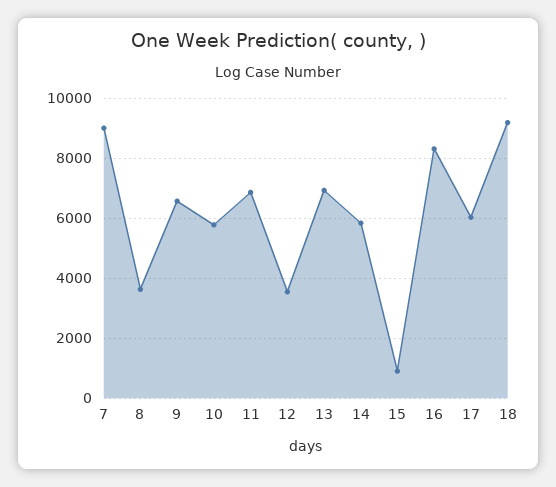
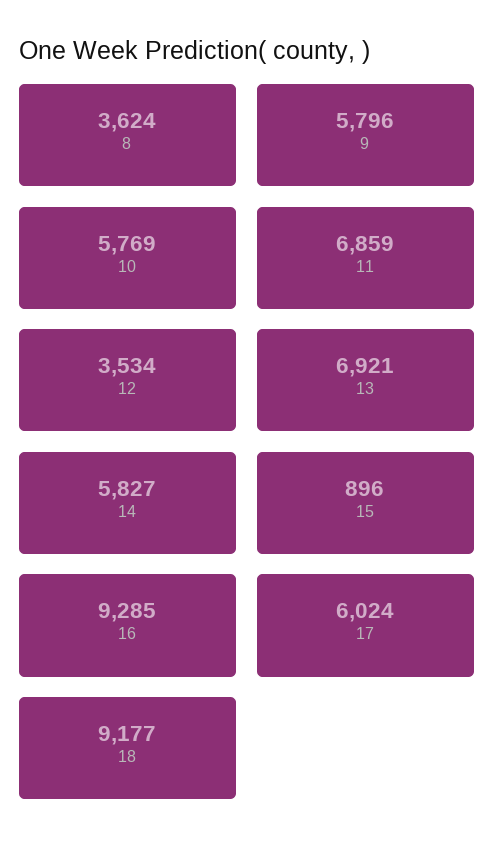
7: 9000 -> none
9: 6500 -> 5796
16: 8250 -> 9285

